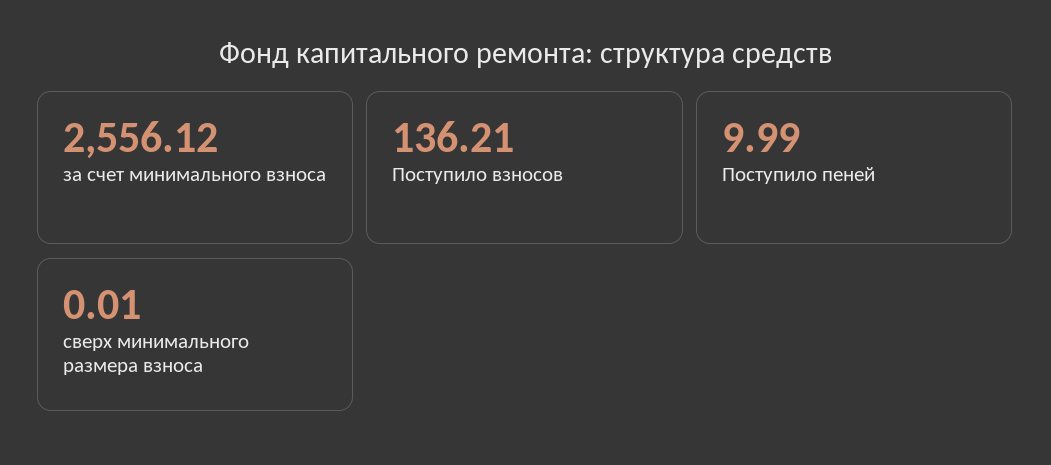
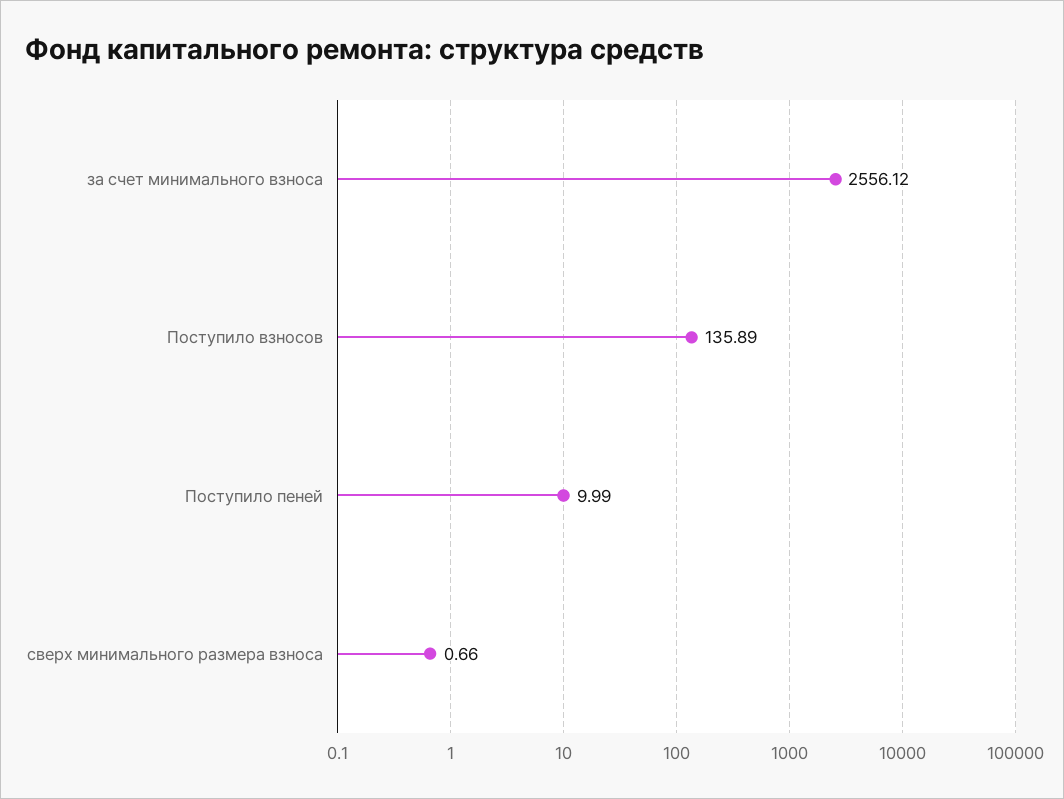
Поступило взносов: 136.21 -> 135.89
сверх минимального размера взноса: 0.01 -> 0.66

